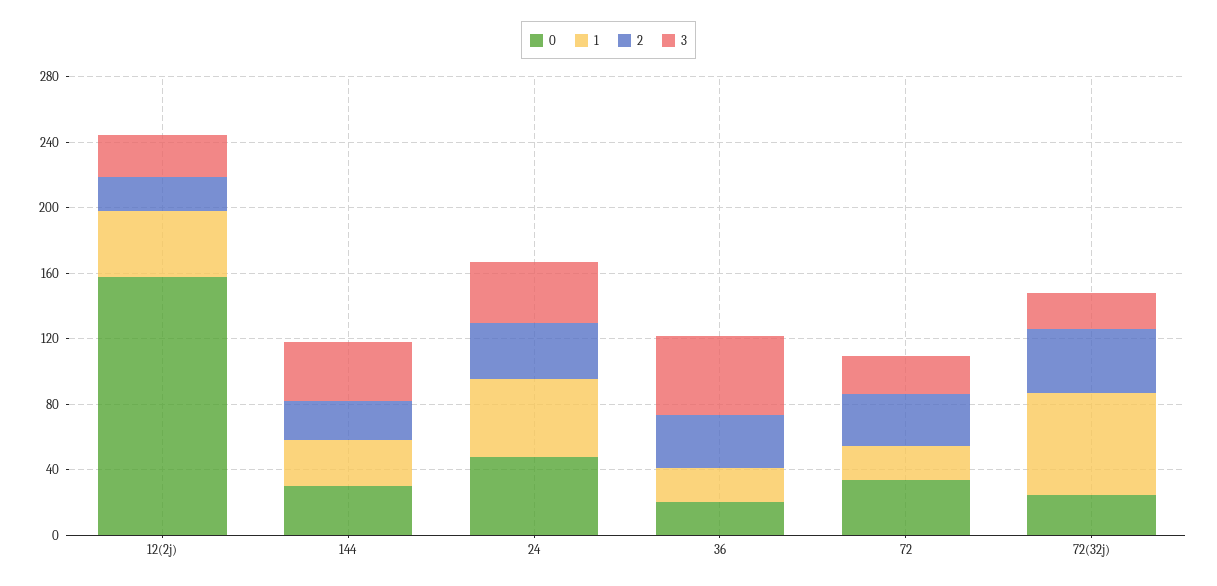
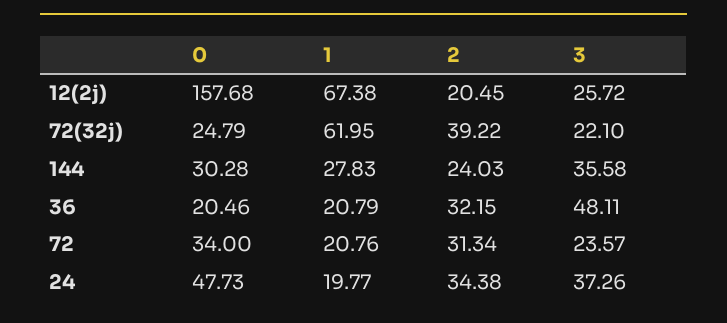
1, 12(2j): 40 -> 67.38
1, 24: 50 -> 19.77

